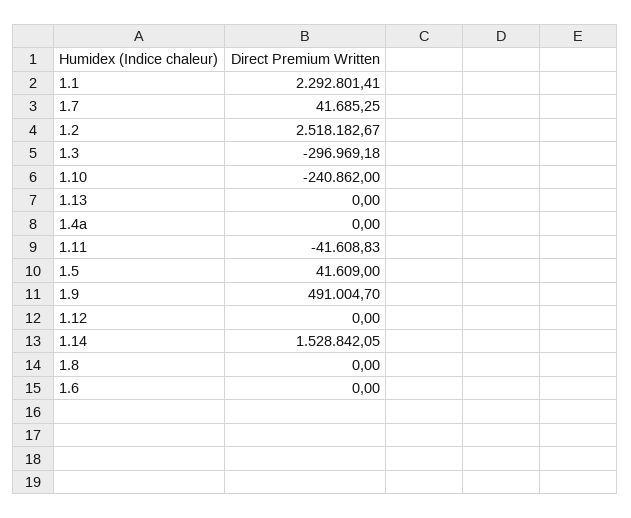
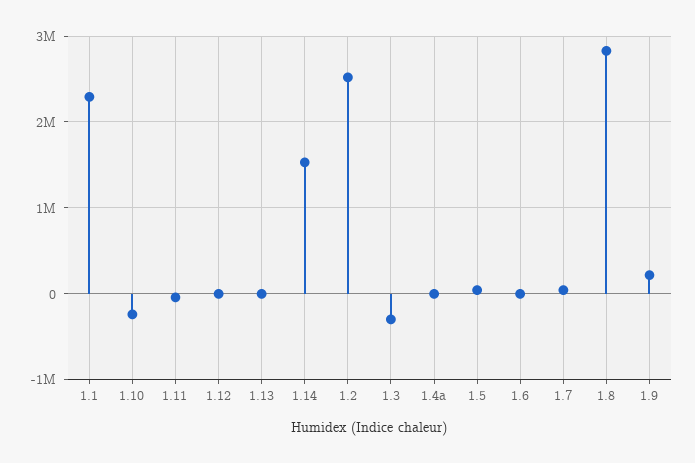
1.9: 491004.7 -> 200000
1.8: 0 -> 2800000

